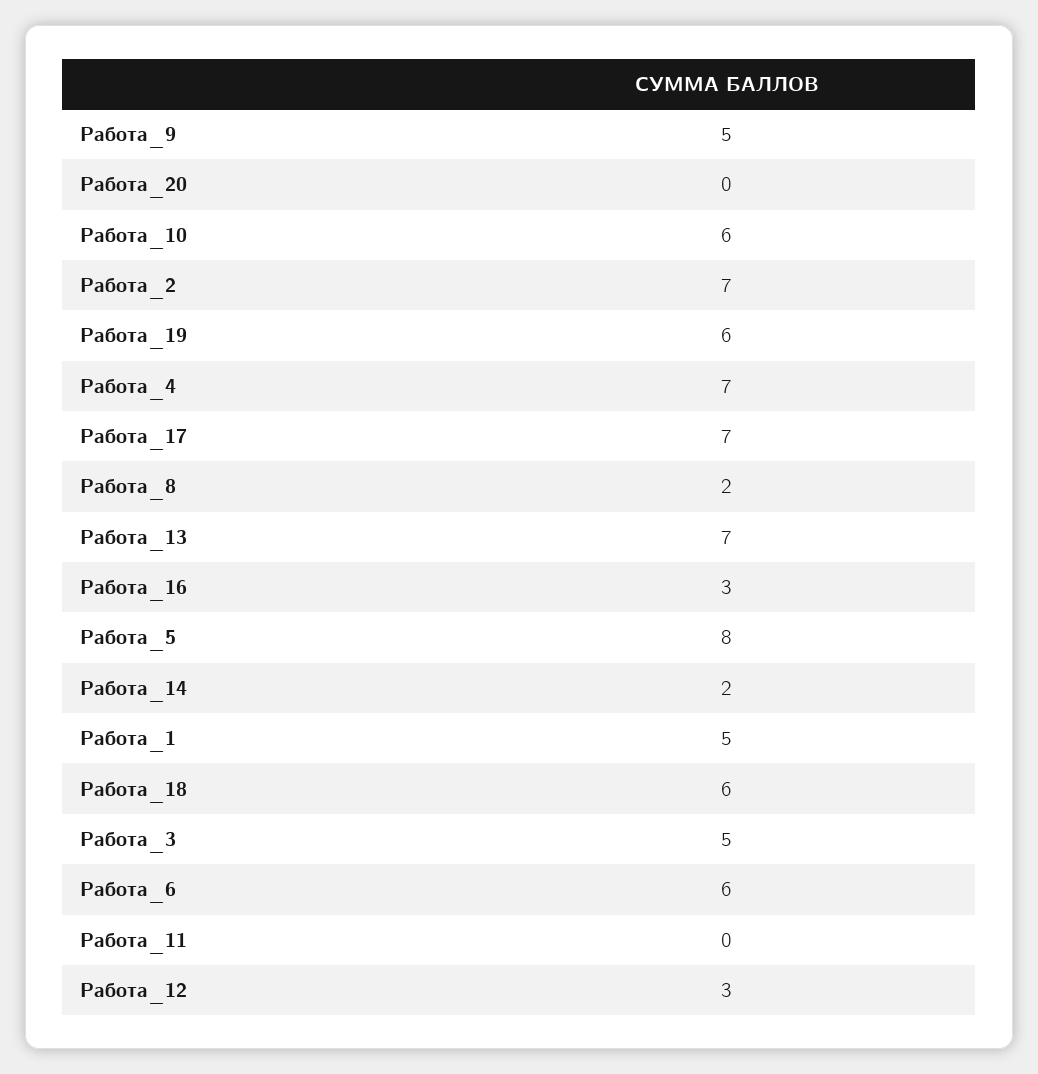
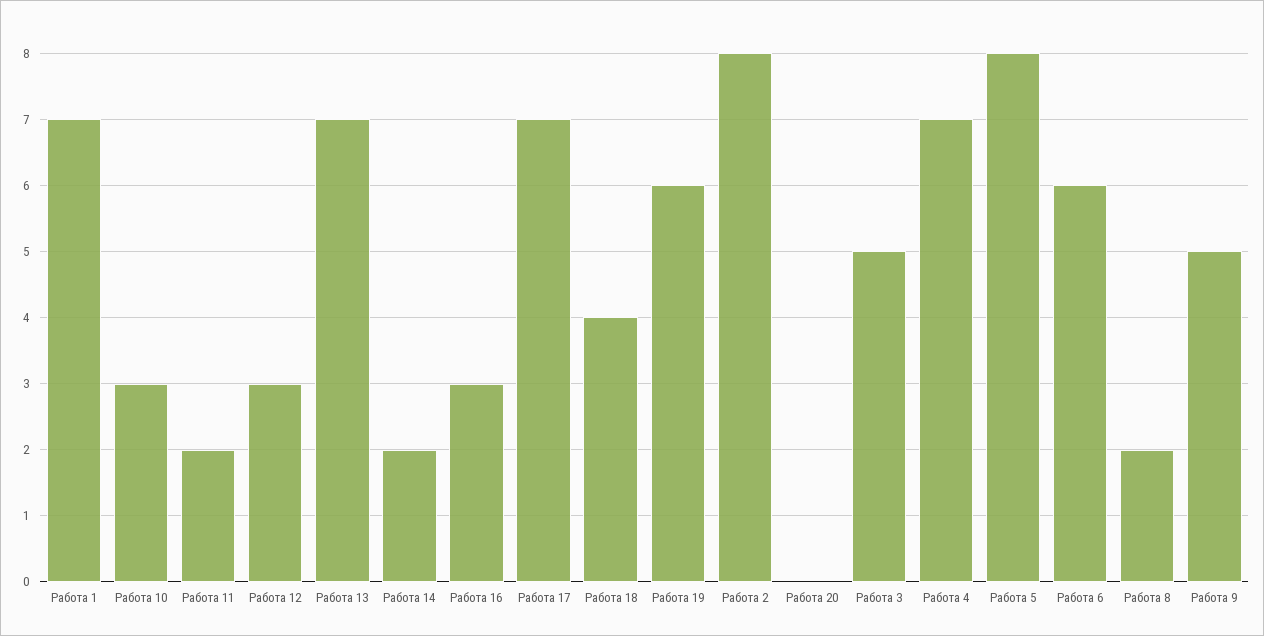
Работа_10: 6 -> 3
Работа_2: 7 -> 8
Работа_1: 5 -> 7
Работа_18: 6 -> 4
Работа_11: 0 -> 2

